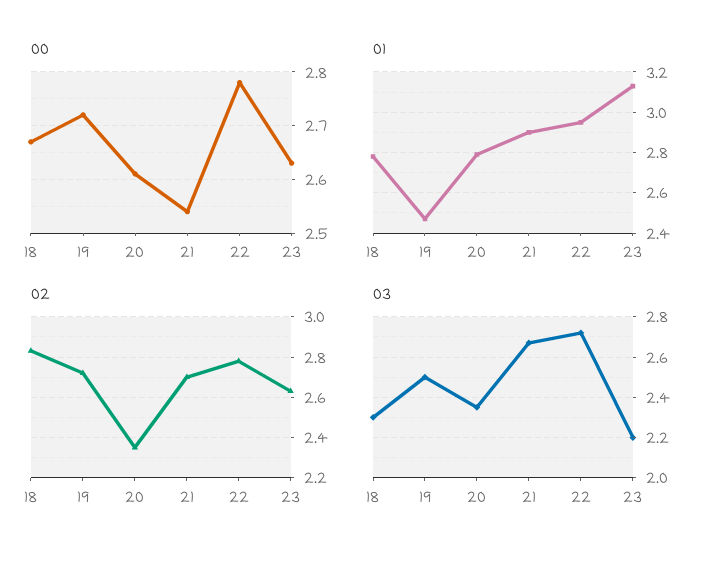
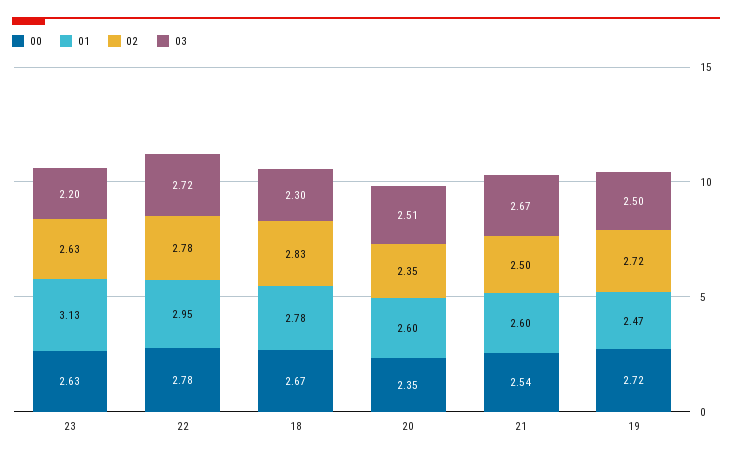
00, 20: 2.6 -> 2.35
01, 20: 2.8 -> 2.6
01, 21: 2.9 -> 2.6
02, 21: 2.7 -> 2.5
03, 20: 2.35 -> 2.51

